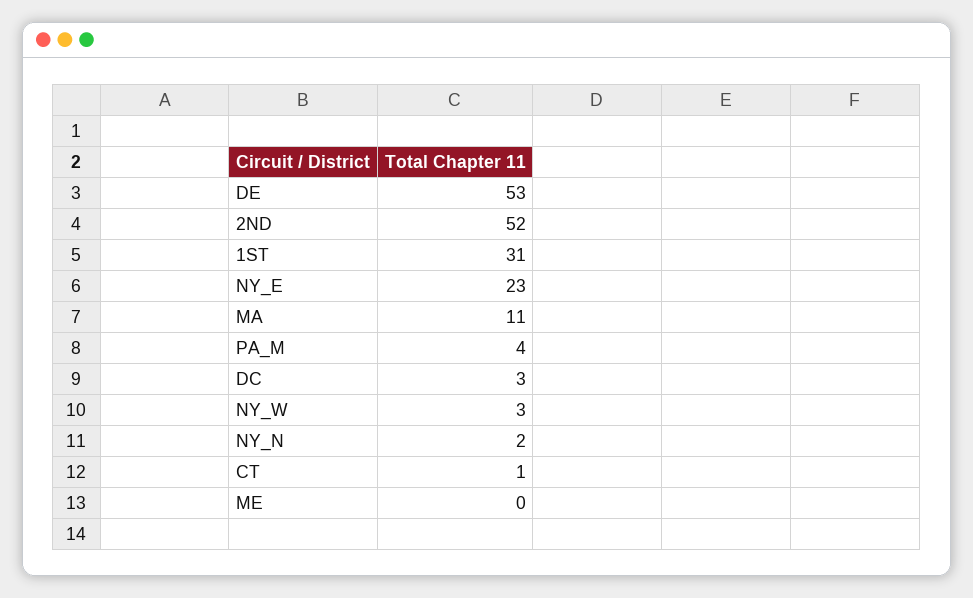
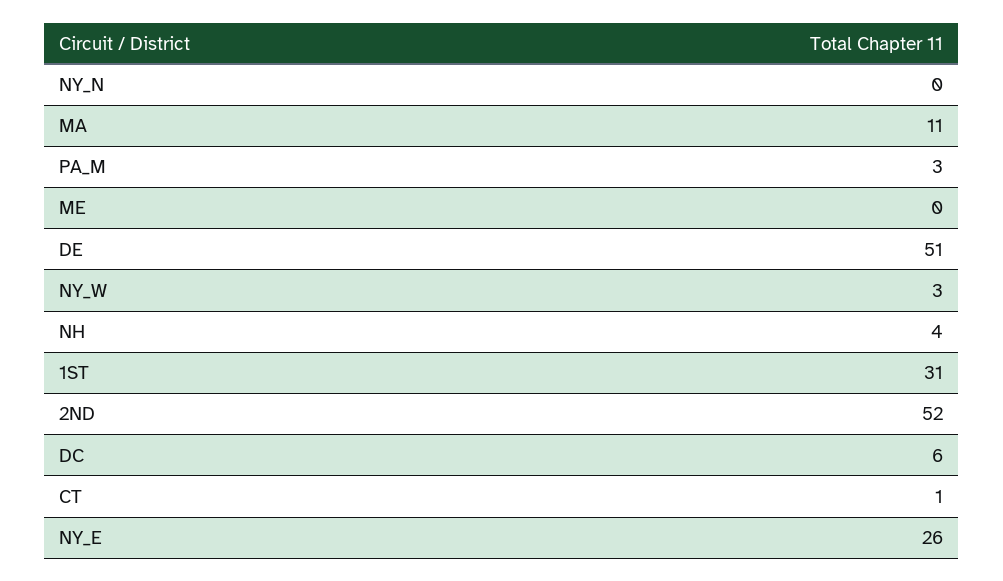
DE: 53 -> 51
NY_E: 23 -> 26
PA_M: 4 -> 3
DC: 3 -> 6
NY_N: 2 -> 0
NH: none -> 4

